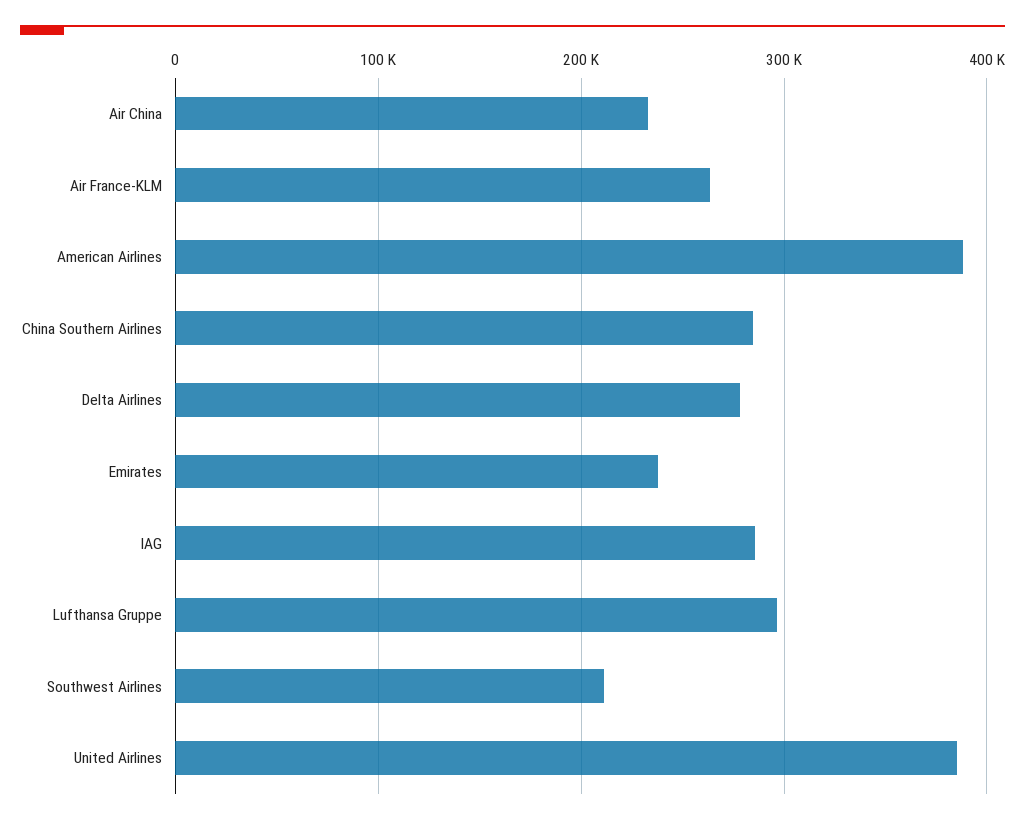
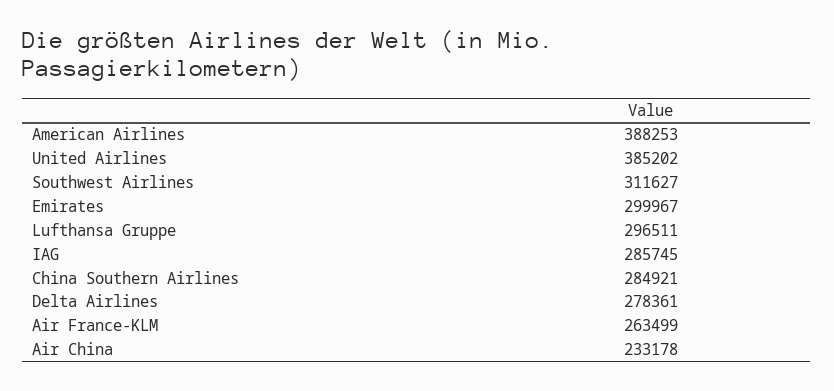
Emirates: 240000 -> 299967
Southwest Airlines: 210000 -> 311627

